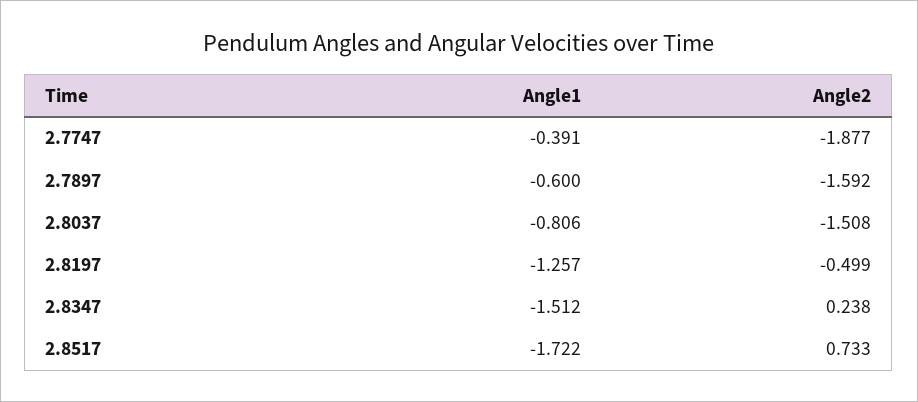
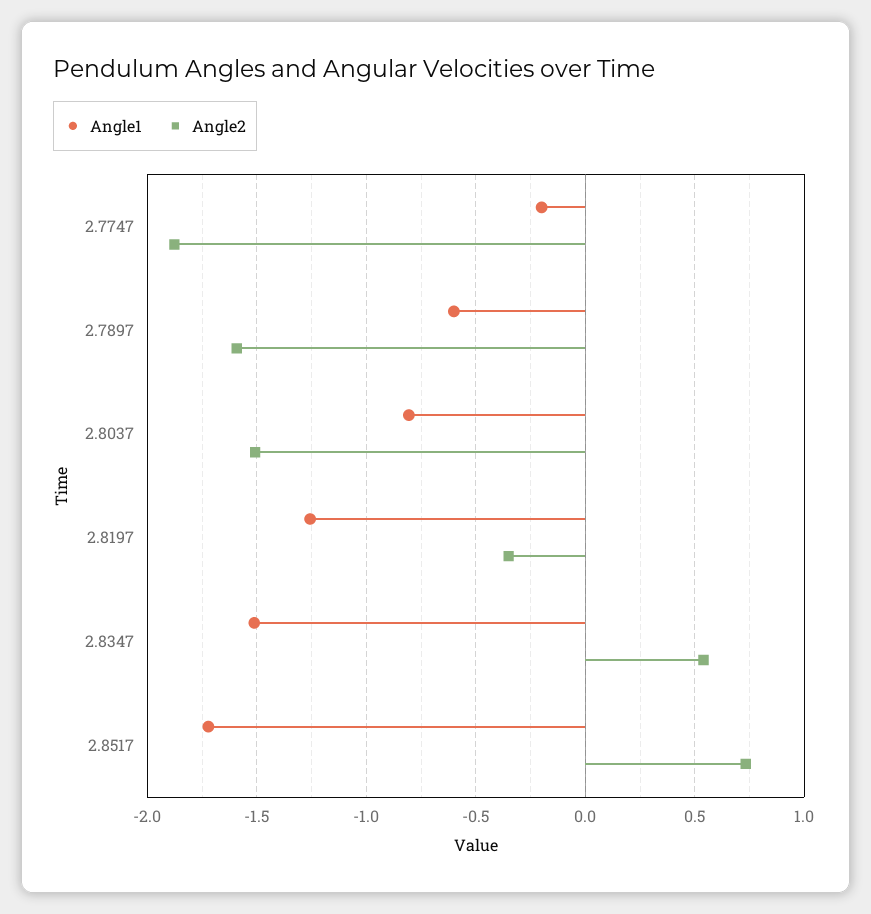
Angle1, 2.7747: -0.391 -> -0.2
Angle2, 2.8197: -0.499 -> -0.35
Angle2, 2.8347: 0.238 -> 0.55

